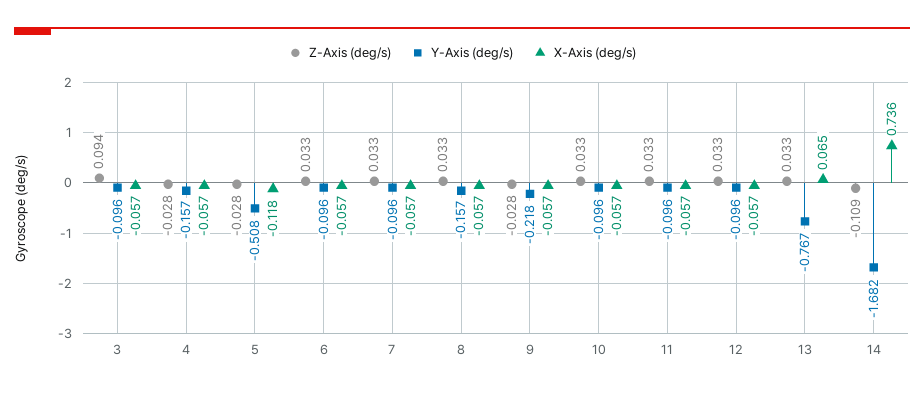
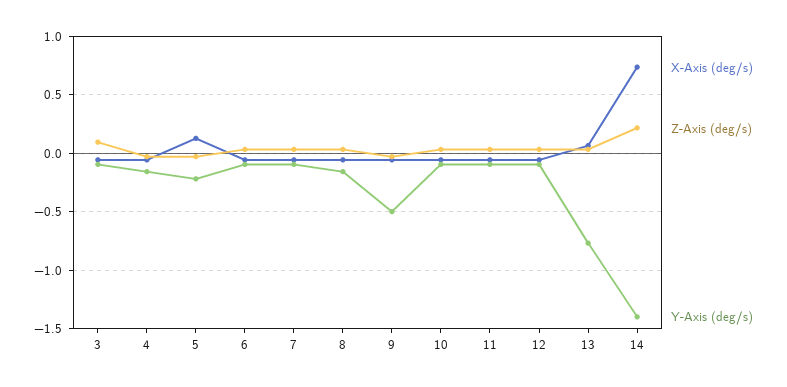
Y-Axis (deg/s), 5: -0.508 -> -0.2
X-Axis (deg/s), 5: -0.118 -> 0.1
Y-Axis (deg/s), 9: -0.218 -> -0.5
Z-Axis (deg/s), 14: -0.109 -> 0.2
Y-Axis (deg/s), 14: -1.682 -> -1.4

